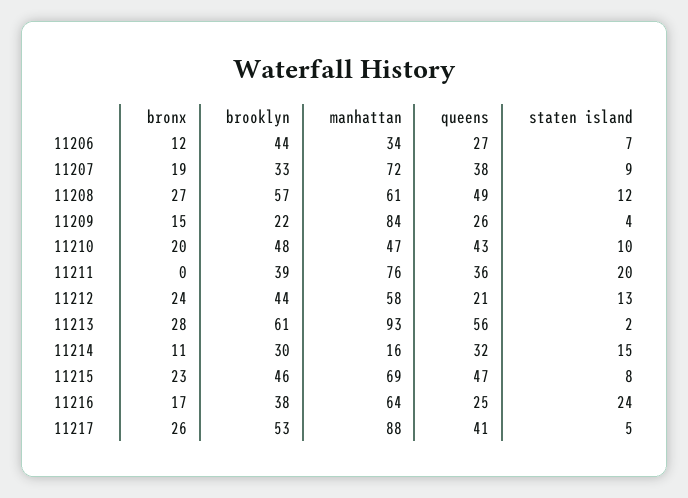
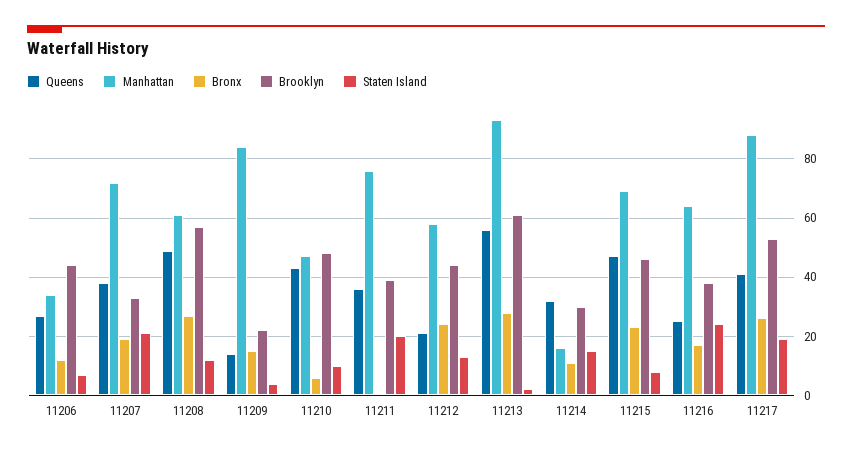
staten island, 11207: 9 -> 20
queens, 11209: 26 -> 15
bronx, 11210: 20 -> 5
staten island, 11217: 5 -> 20

